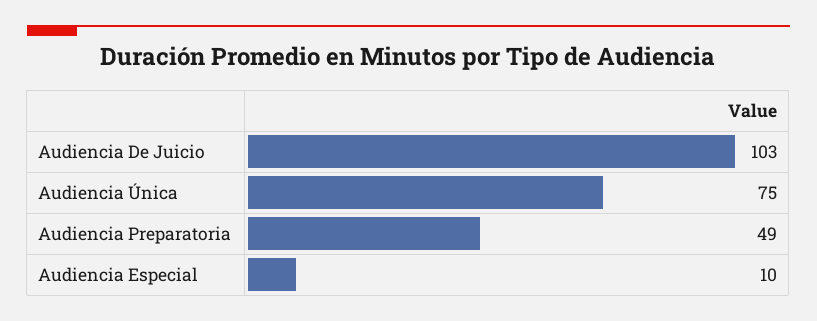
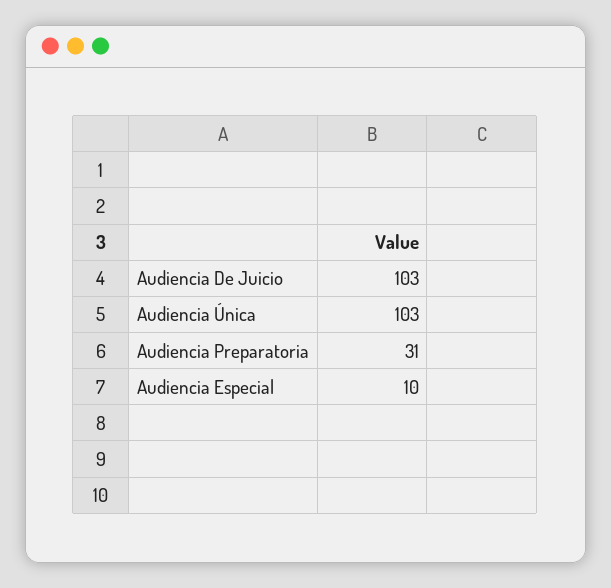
Audiencia Única: 75 -> 103
Audiencia Preparatoria: 49 -> 31

